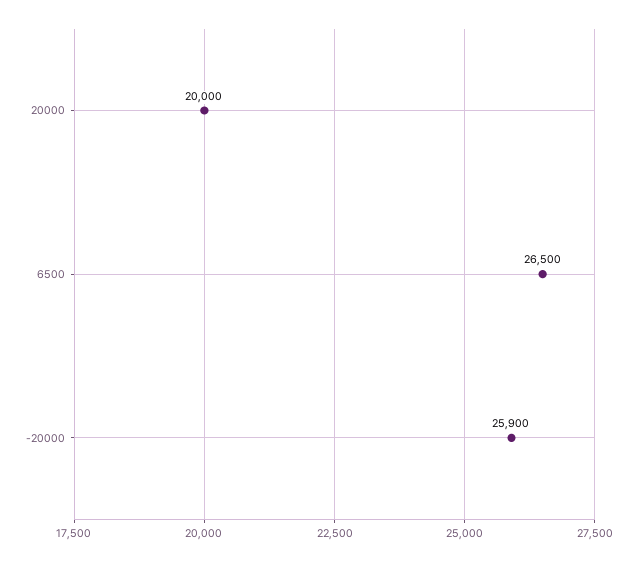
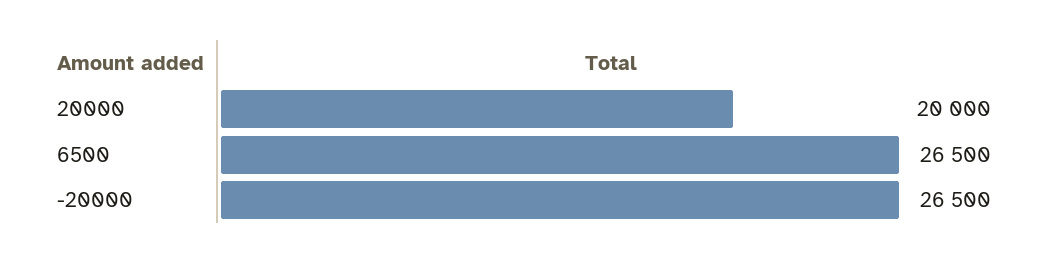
-20000: 25900 -> 26500

